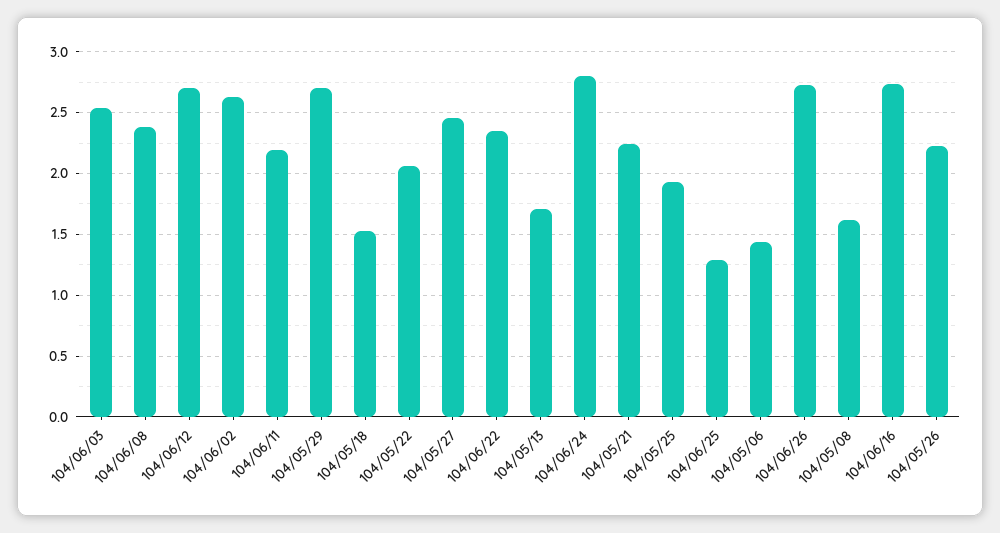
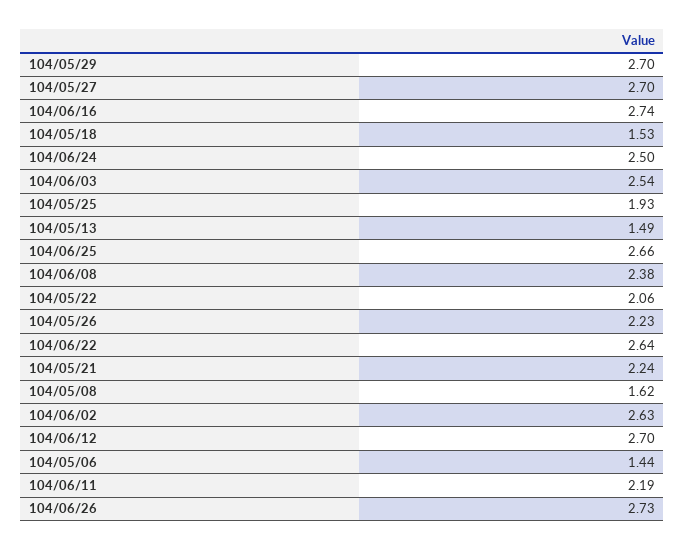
104/05/27: 2.45 -> 2.7
104/06/22: 2.35 -> 2.64
104/05/13: 1.7 -> 1.49
104/06/24: 2.8 -> 2.5
104/06/25: 1.3 -> 2.66

